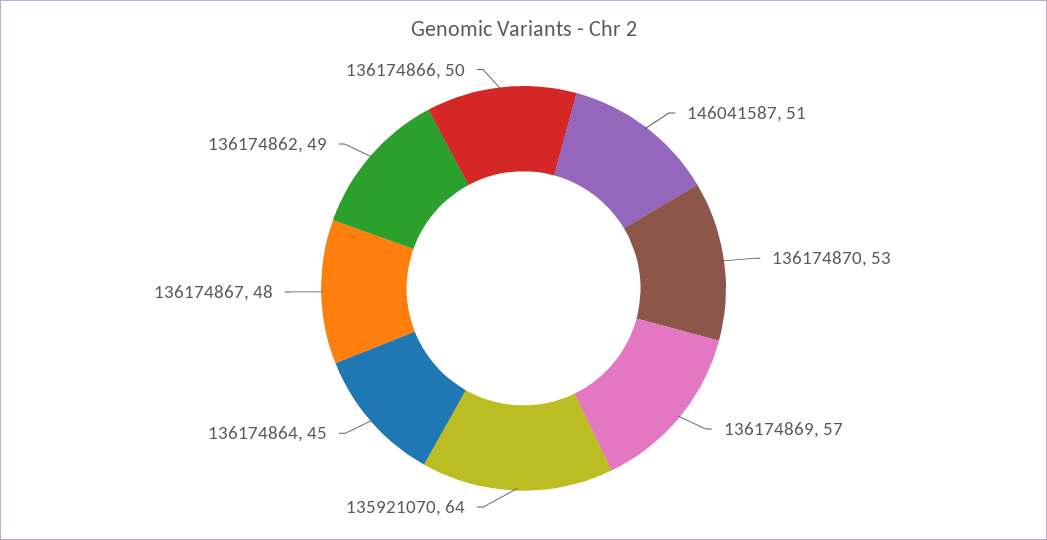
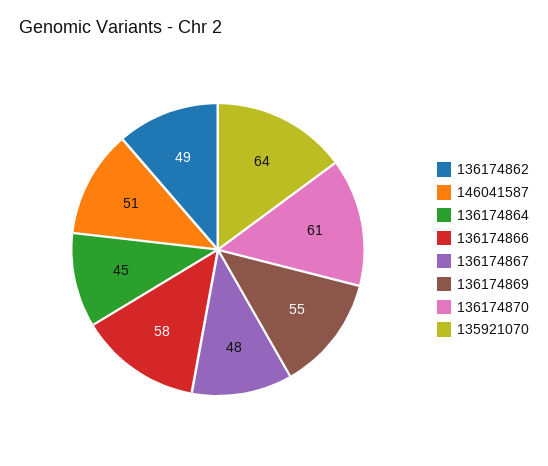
136174870: 53 -> 61
136174869: 57 -> 55
136174866: 50 -> 58

